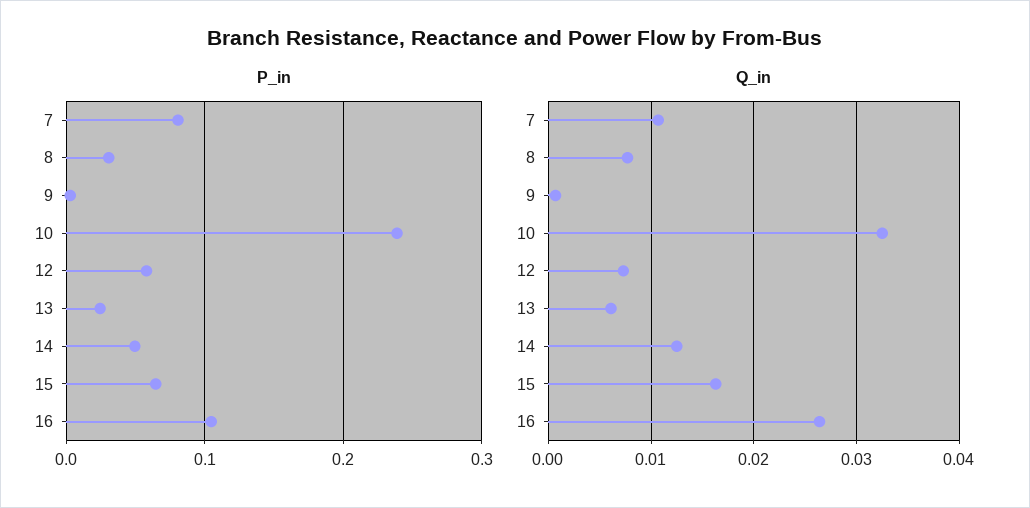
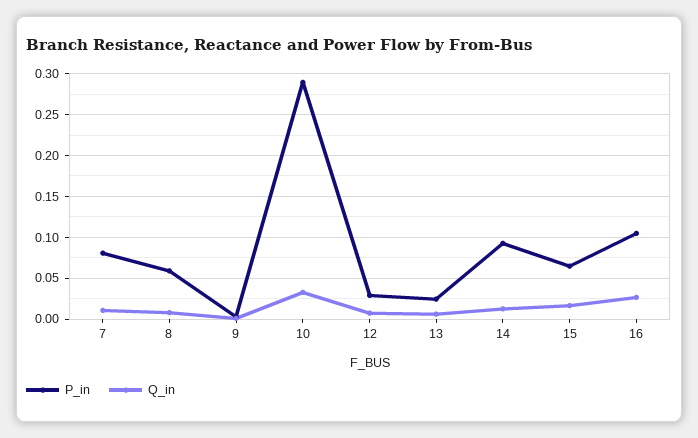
P_in, 8: 0.03 -> 0.06
P_in, 10: 0.24 -> 0.29
P_in, 12: 0.06 -> 0.03
P_in, 14: 0.05 -> 0.09

